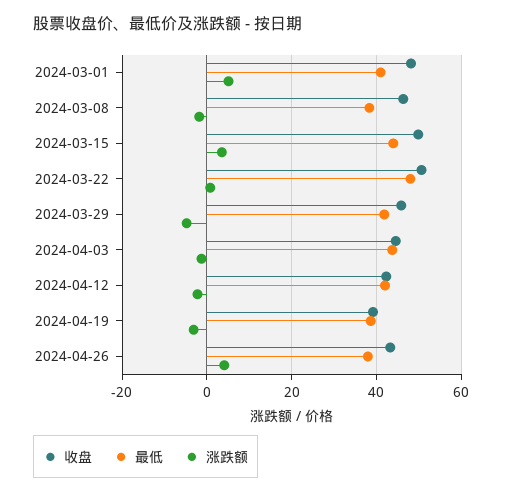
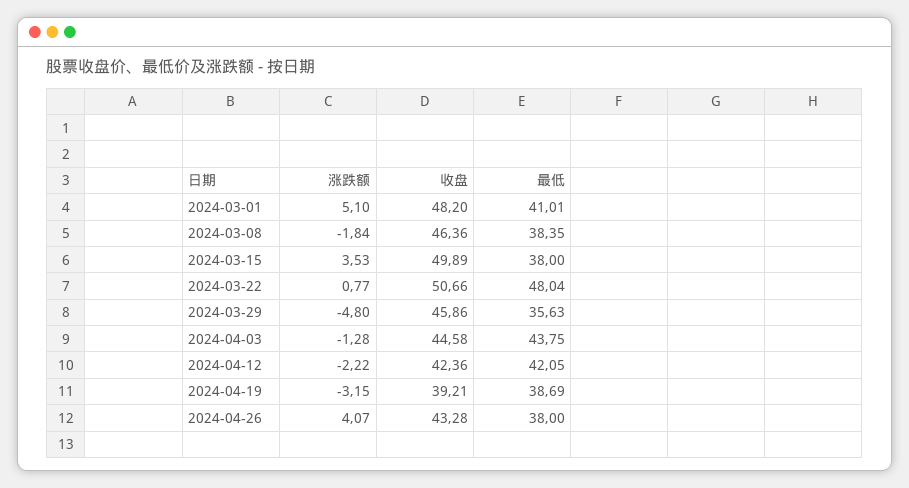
最低, 2024-03-15: 44 -> 38
最低, 2024-03-29: 42 -> 35.63

